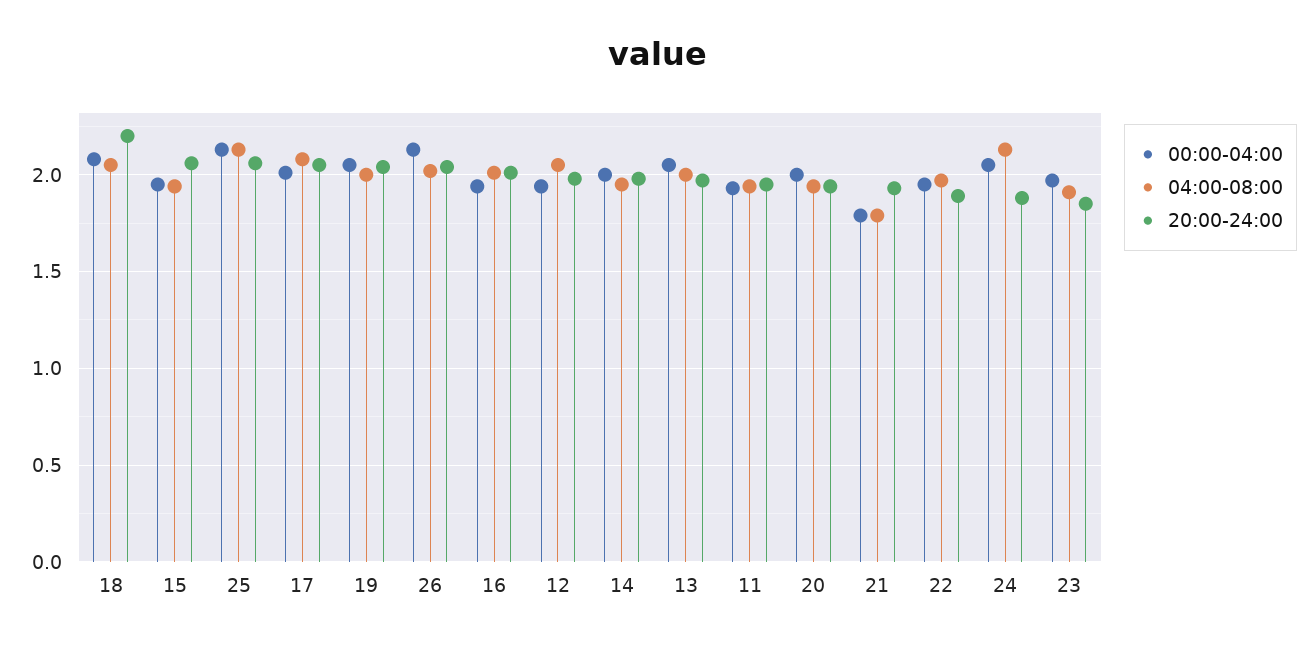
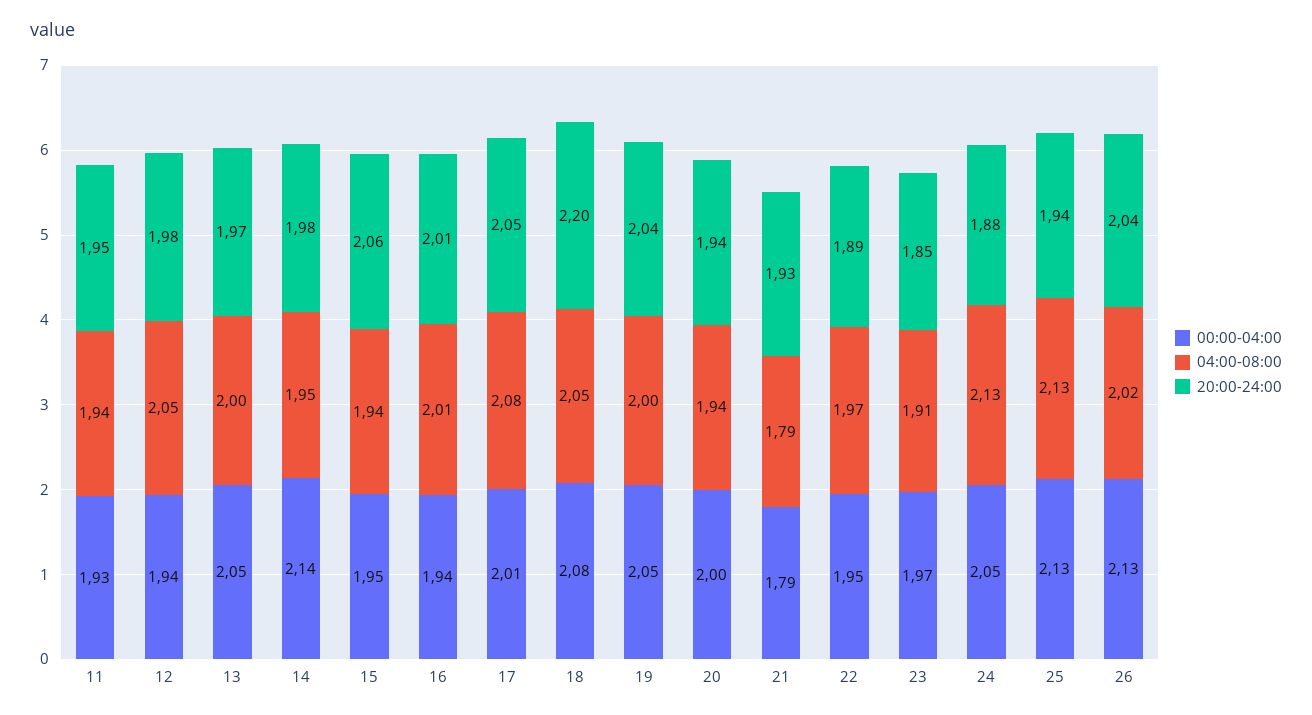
20:00-24:00, 25: 2.05 -> 1.94
00:00-04:00, 14: 2 -> 2.14

